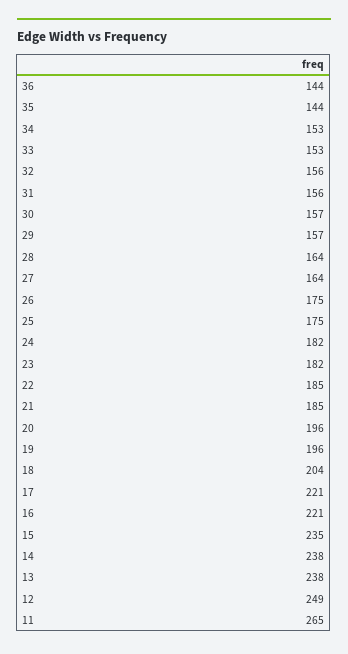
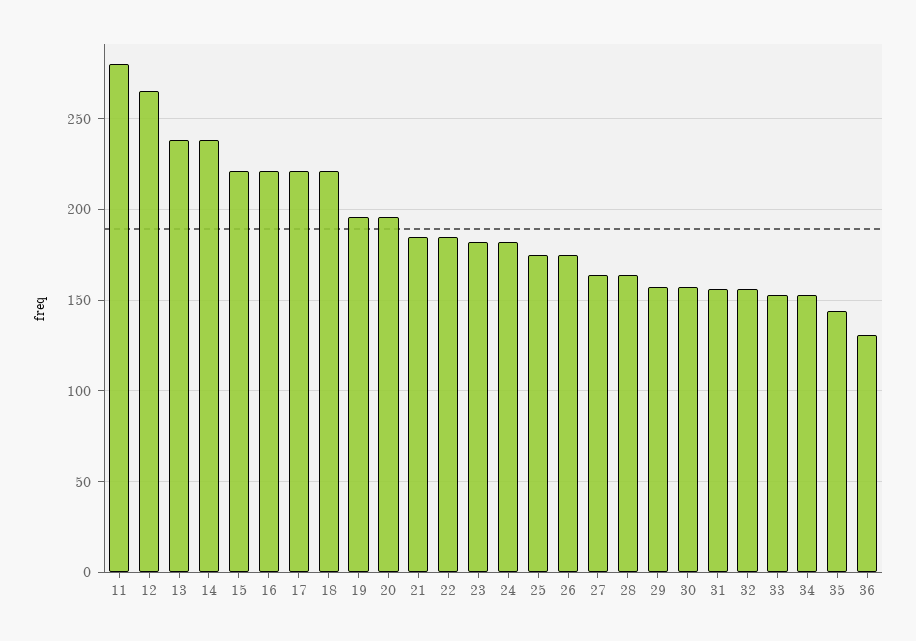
36: 144 -> 130
18: 204 -> 220
15: 235 -> 220
12: 249 -> 265
11: 265 -> 280

